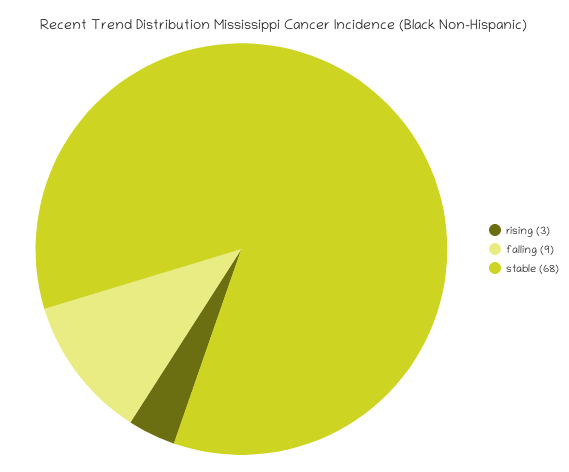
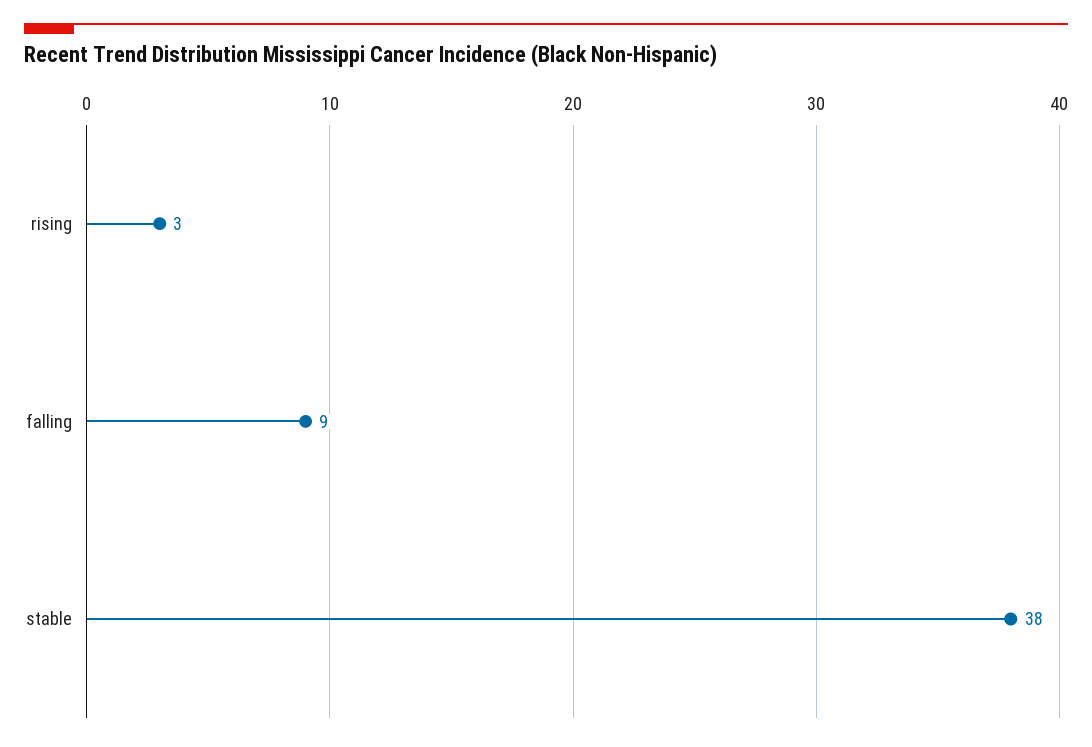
stable: 68 -> 38

